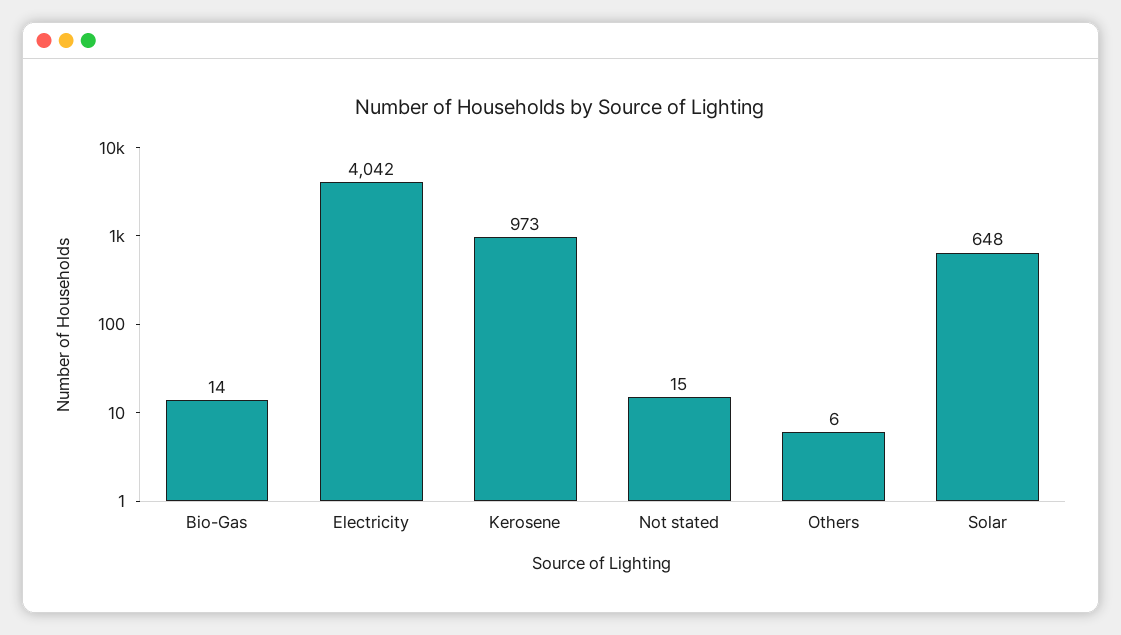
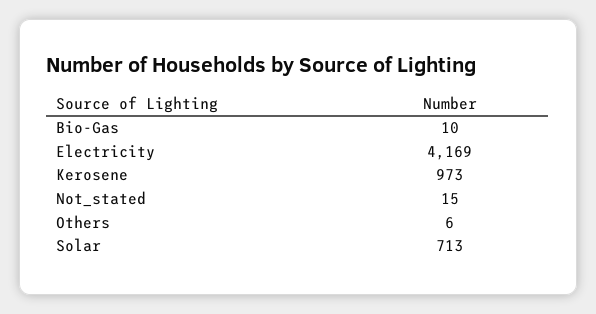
Bio-Gas: 14 -> 10
Electricity: 4042 -> 4169
Solar: 648 -> 713

